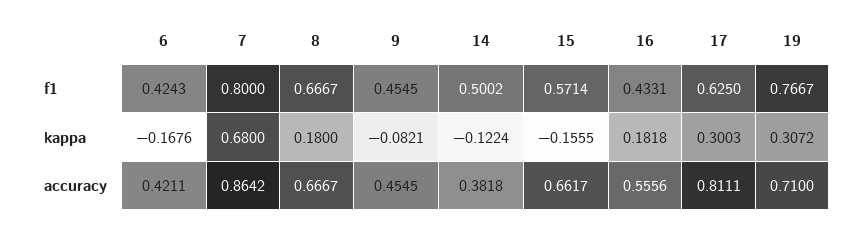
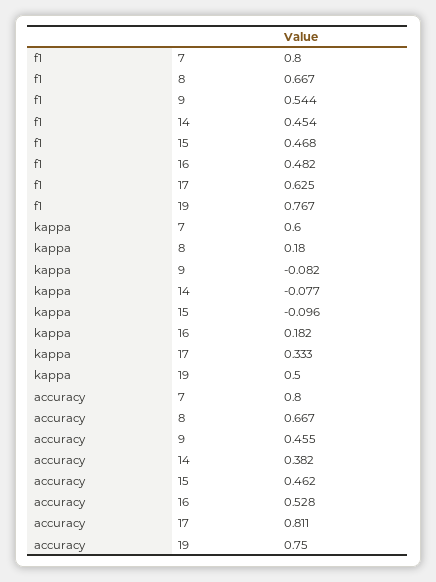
6, f1: 0.4243 -> none
9, f1: 0.4545 -> 0.544
14, f1: 0.5002 -> 0.454
15, f1: 0.5714 -> 0.468
16, f1: 0.4331 -> 0.482
6, kappa: -0.1676 -> none
7, kappa: 0.68 -> 0.6
14, kappa: -0.1224 -> -0.077
15, kappa: -0.1555 -> -0.096
17, kappa: 0.3003 -> 0.333
19, kappa: 0.3072 -> 0.5
6, accuracy: 0.4211 -> none
7, accuracy: 0.8642 -> 0.8
15, accuracy: 0.6617 -> 0.462
16, accuracy: 0.5556 -> 0.528
19, accuracy: 0.71 -> 0.75

